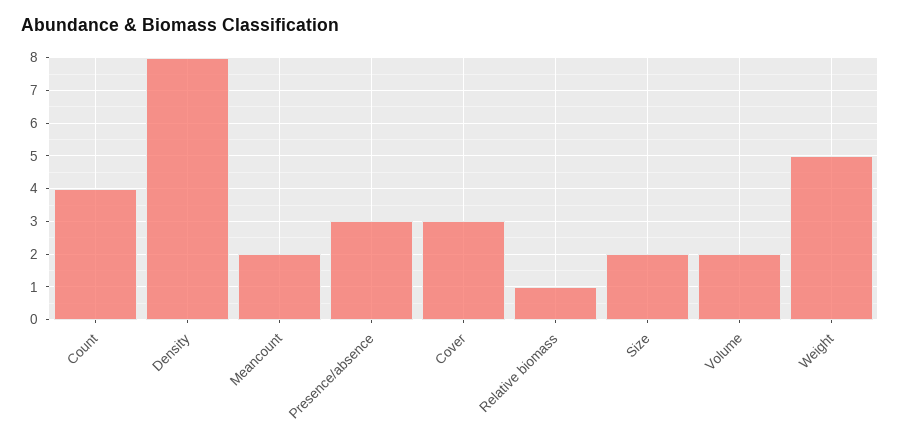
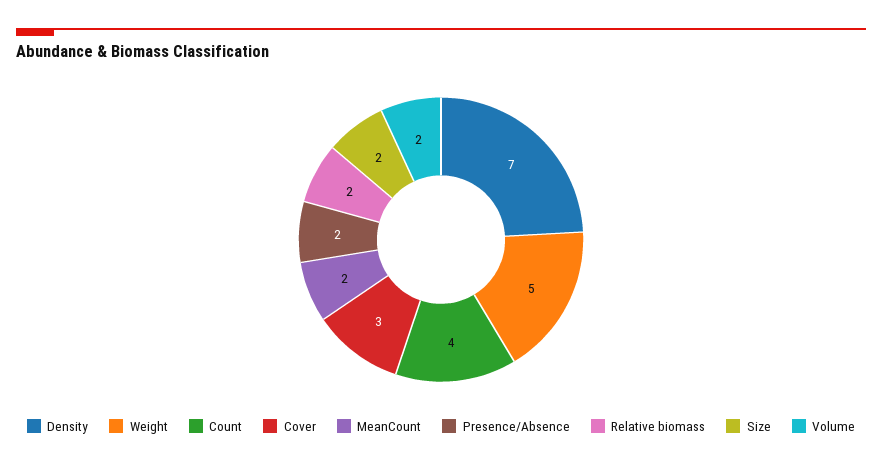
Density: 8 -> 7
Presence/absence: 3 -> 2
Relative biomass: 1 -> 2

